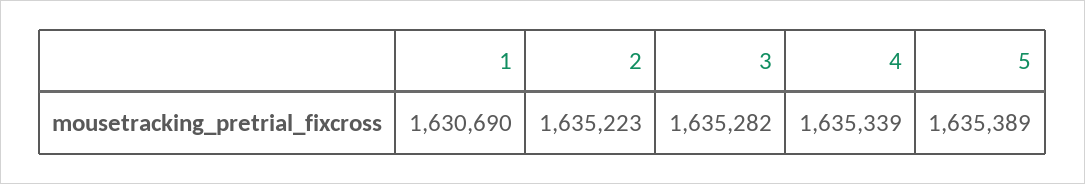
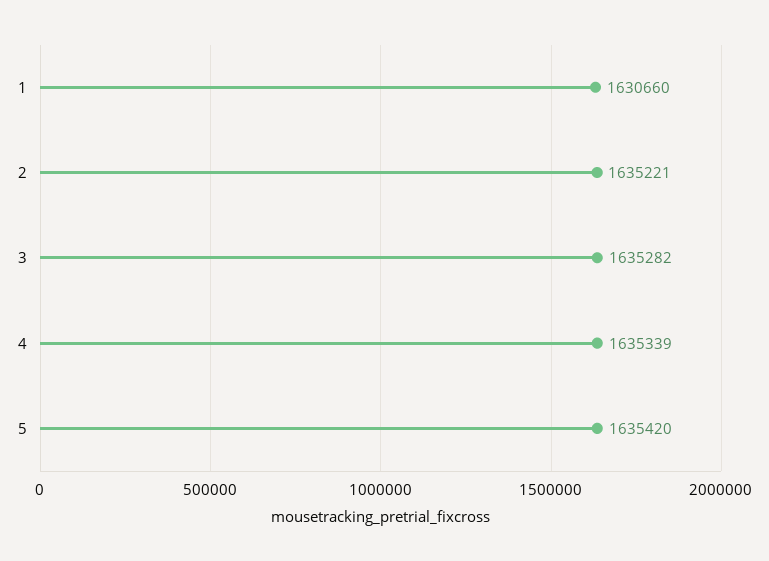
1: 1630690 -> 1630660
2: 1635223 -> 1635221
5: 1635389 -> 1635420

